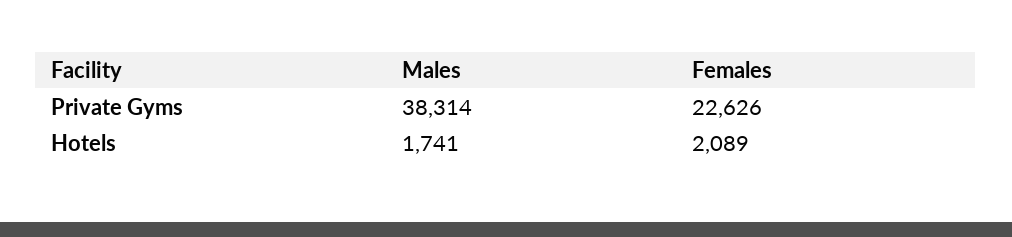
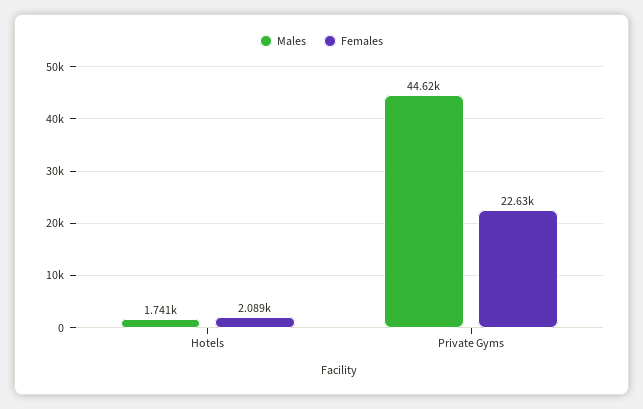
Males, Private Gyms: 38314 -> 44620

